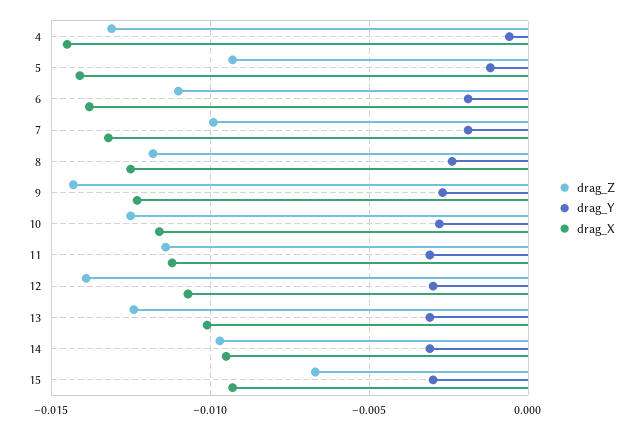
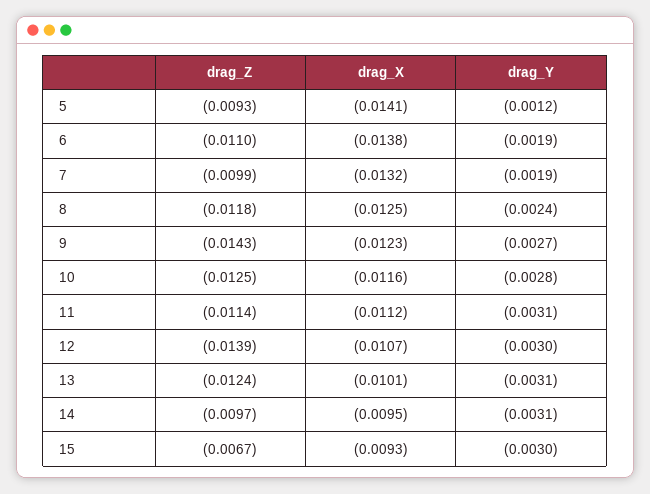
drag_Z, 4: -0.013 -> none
drag_Y, 4: -0.0005 -> none
drag_X, 4: -0.0145 -> none

